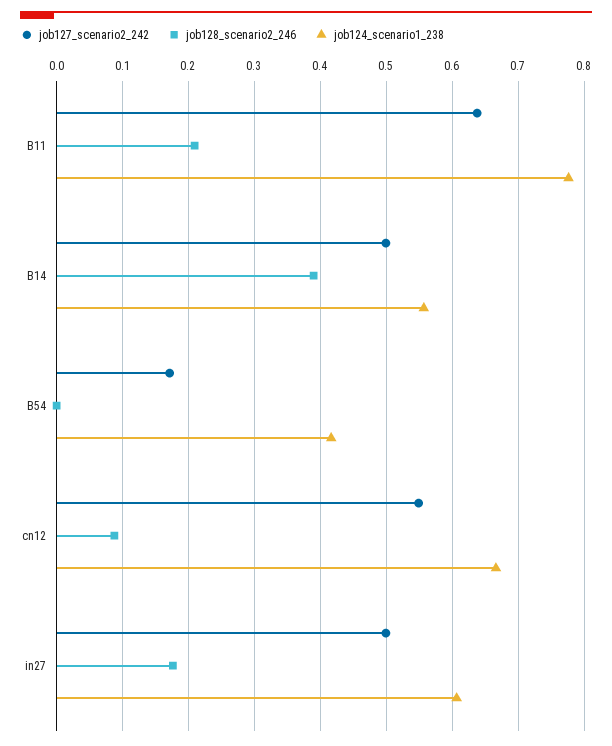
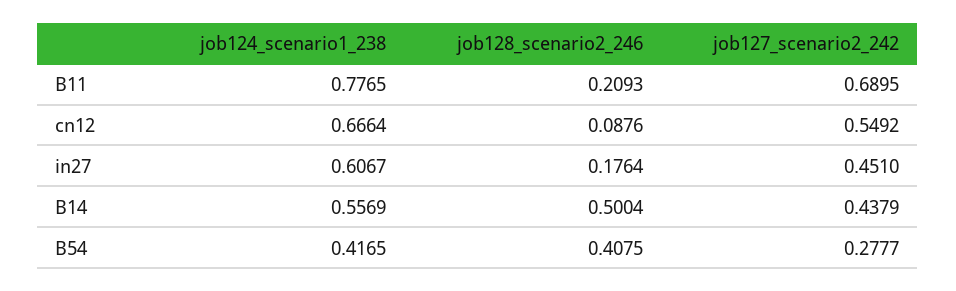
job127_scenario2_242, B11: 0.64 -> 0.6895
job127_scenario2_242, B14: 0.5 -> 0.4379
job128_scenario2_246, B14: 0.39 -> 0.5004
job127_scenario2_242, B54: 0.17 -> 0.2777
job128_scenario2_246, B54: 0 -> 0.4075
job127_scenario2_242, in27: 0.5 -> 0.451

